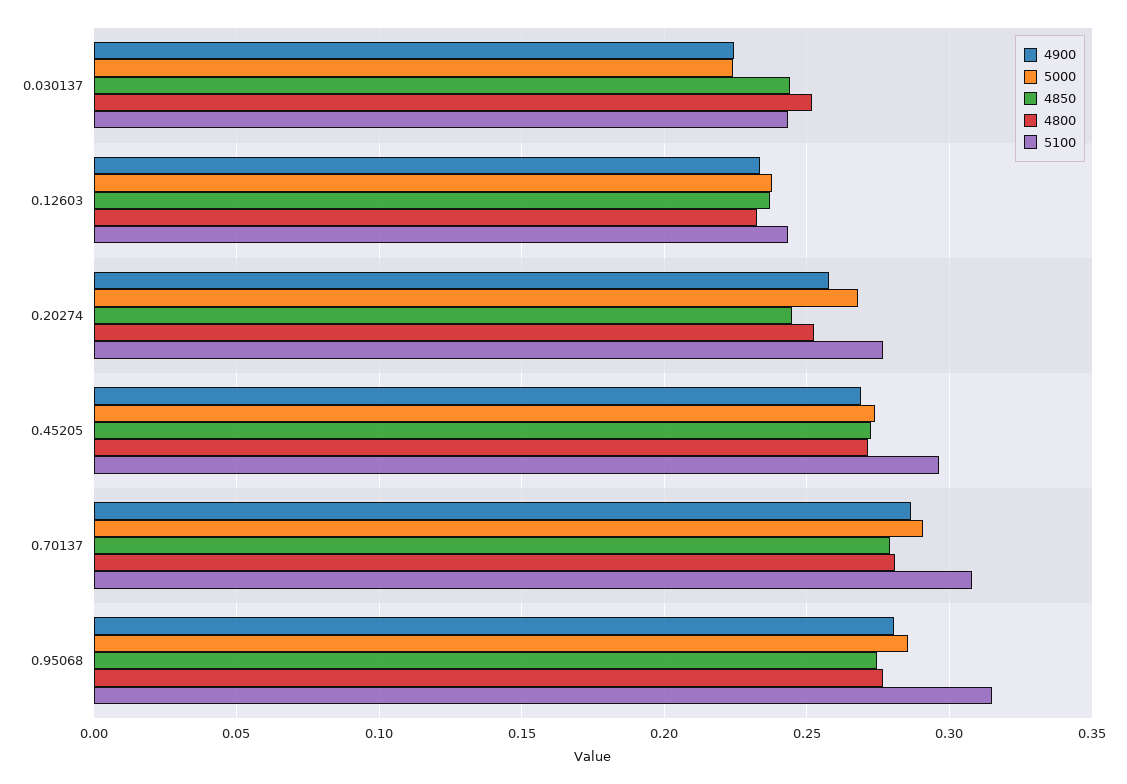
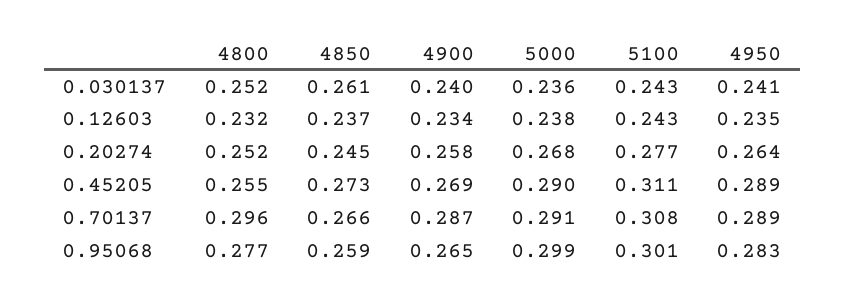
4900, 0.030137: 0.225 -> 0.24
5000, 0.030137: 0.225 -> 0.236
4850, 0.030137: 0.245 -> 0.261
5000, 0.45205: 0.275 -> 0.29
4800, 0.45205: 0.27 -> 0.255
5100, 0.45205: 0.295 -> 0.311
4850, 0.70137: 0.28 -> 0.266
4800, 0.70137: 0.28 -> 0.296
4900, 0.95068: 0.28 -> 0.265
5000, 0.95068: 0.285 -> 0.299
4850, 0.95068: 0.275 -> 0.259
5100, 0.95068: 0.315 -> 0.301
4950, 0.030137: none -> 0.241
4950, 0.12603: none -> 0.235
4950, 0.20274: none -> 0.264
4950, 0.45205: none -> 0.289
4950, 0.70137: none -> 0.289
4950, 0.95068: none -> 0.283

